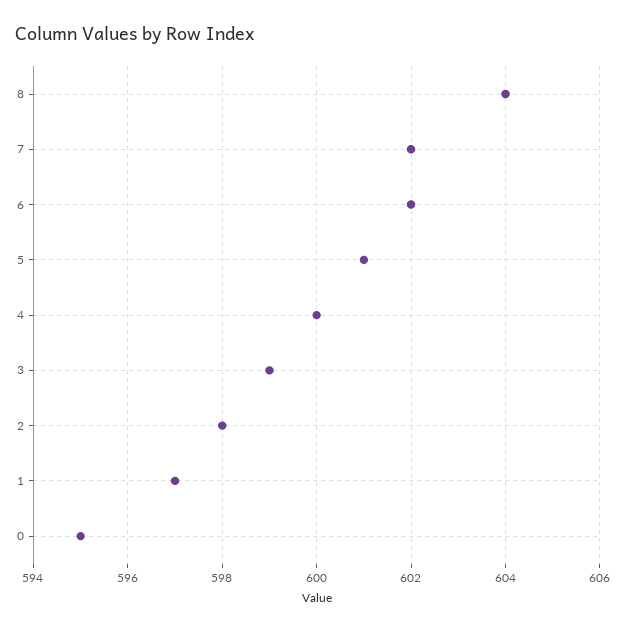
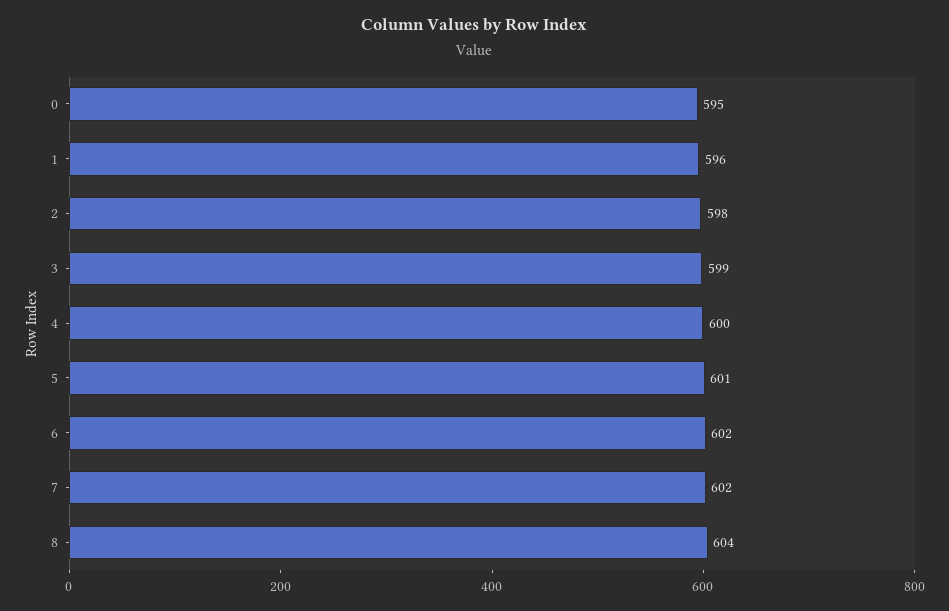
1: 597 -> 596

